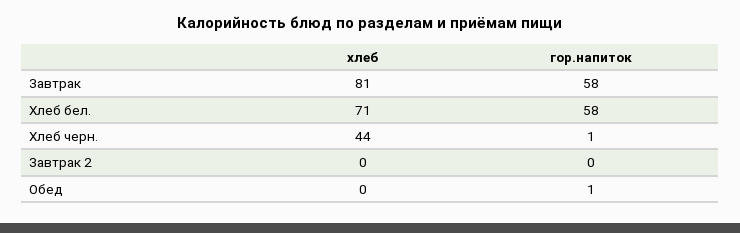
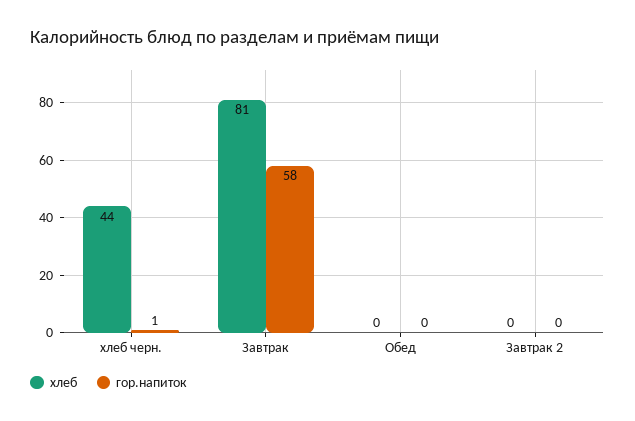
хлеб, Хлеб бел.: 71 -> none
гор.напиток, Хлеб бел.: 58 -> none
гор.напиток, Обед: 1 -> 0

